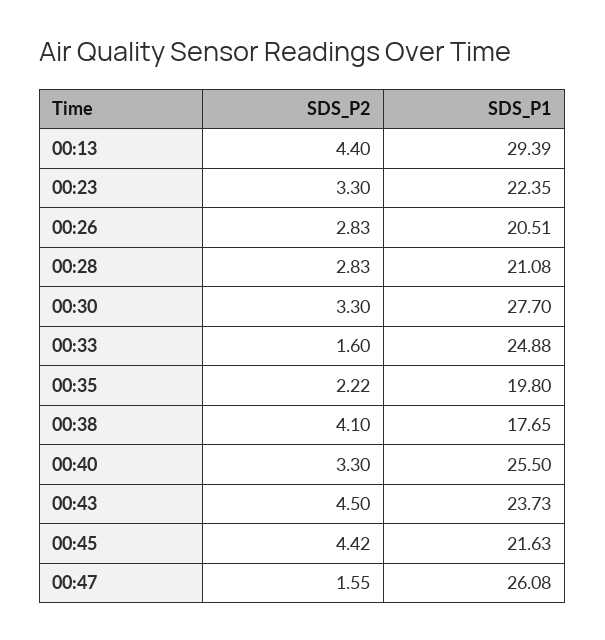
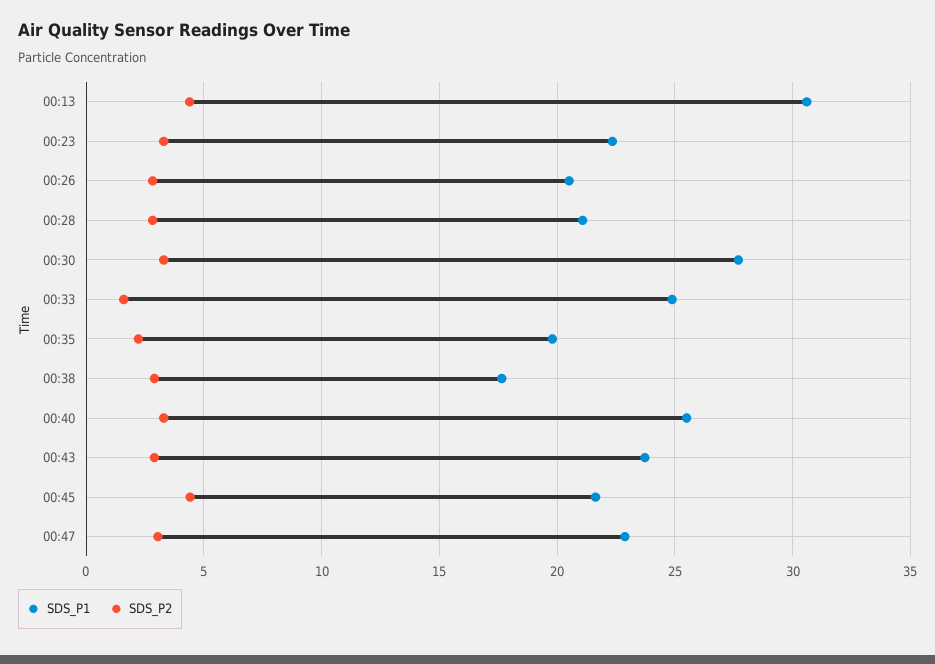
SDS_P1, 00:13: 29.39 -> 30.5
SDS_P2, 00:38: 4.1 -> 3
SDS_P2, 00:43: 4.5 -> 3
SDS_P2, 00:47: 1.55 -> 3
SDS_P1, 00:47: 26.08 -> 23

